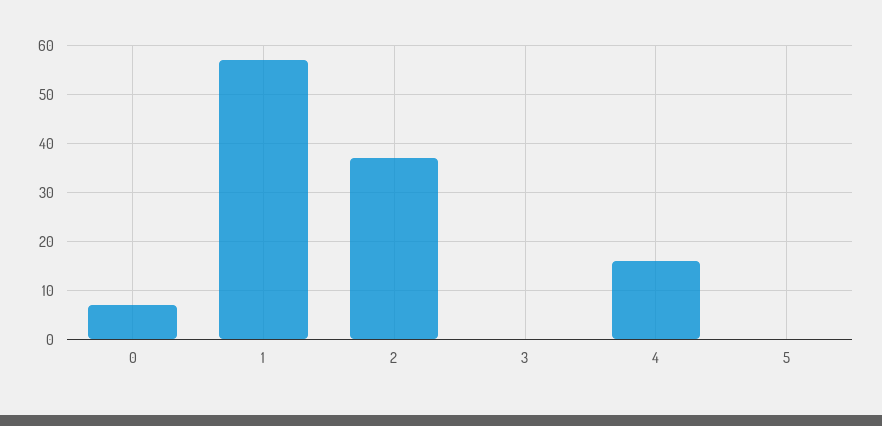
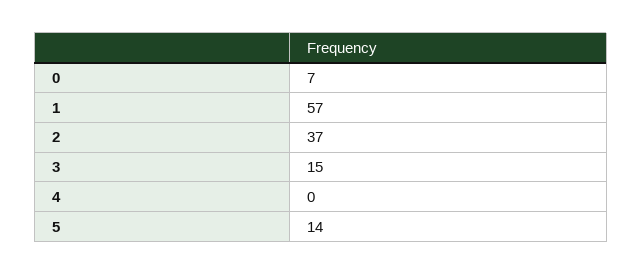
3: 0 -> 15
4: 15 -> 0
5: 0 -> 14

